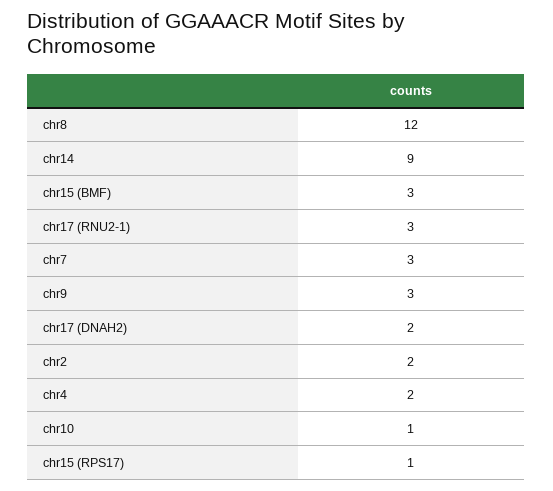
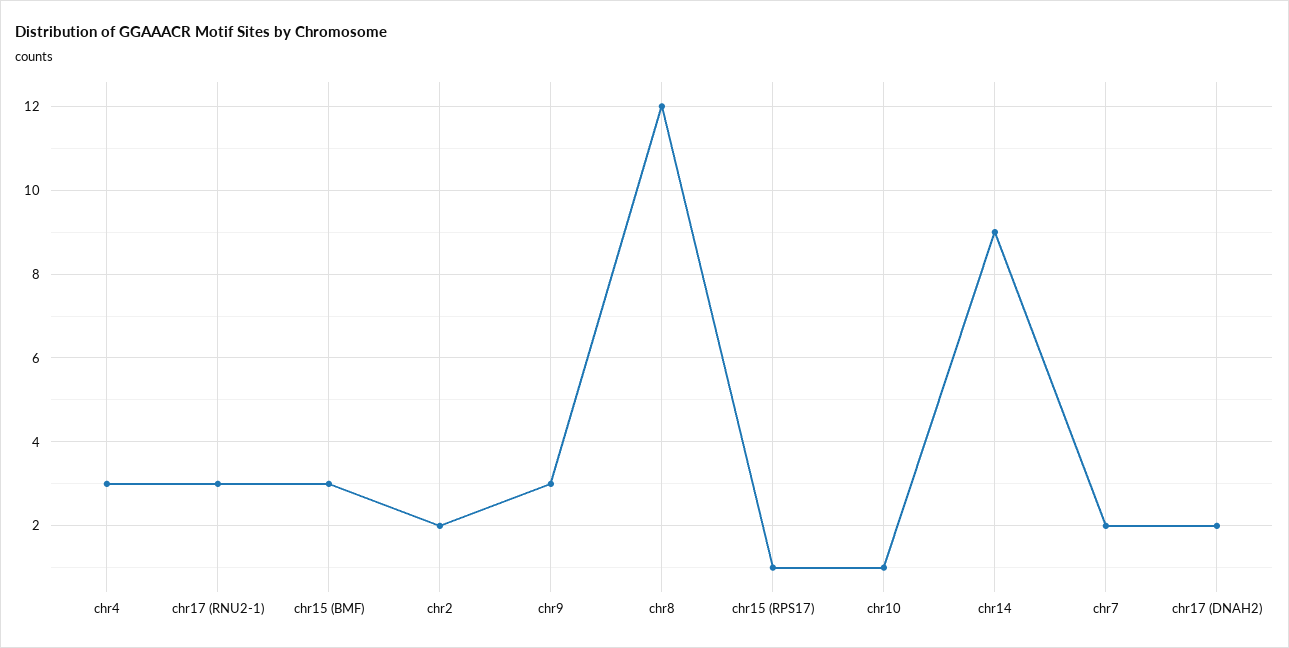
chr7: 3 -> 2
chr4: 2 -> 3

